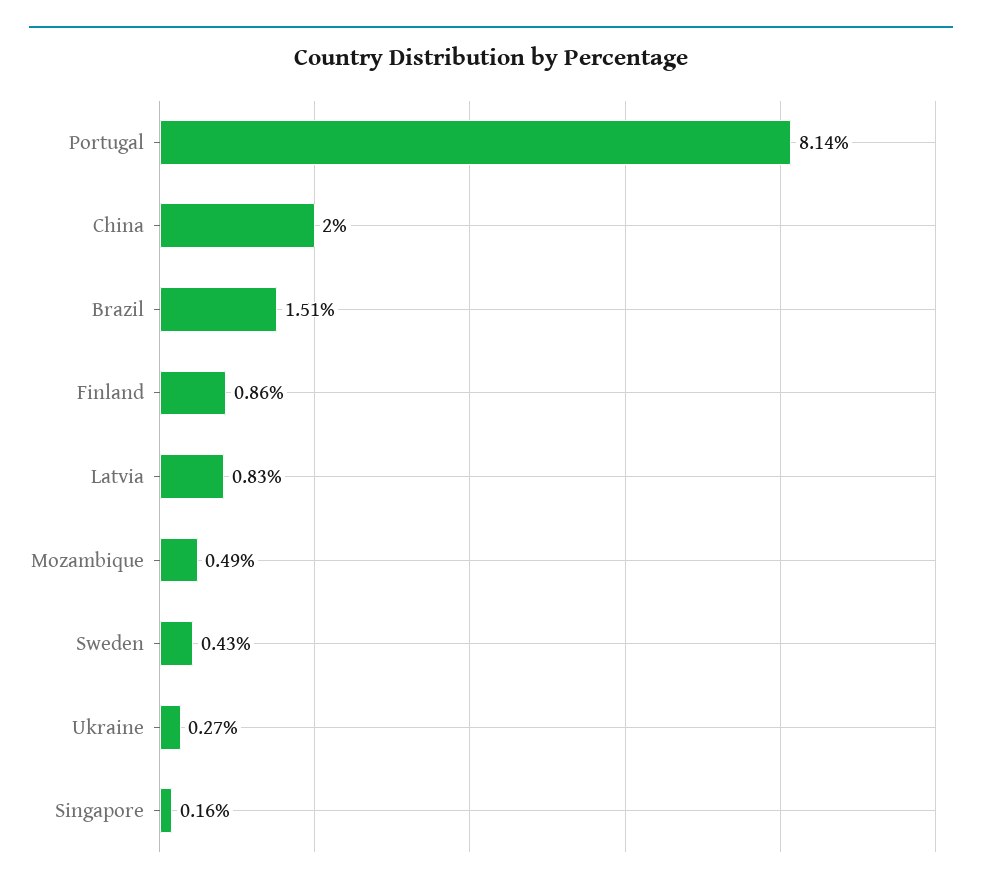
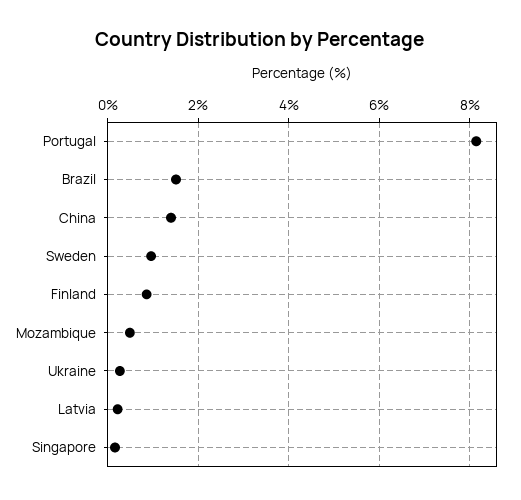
China: 2 -> 1.4
Latvia: 0.83 -> 0.2
Sweden: 0.43 -> 1

